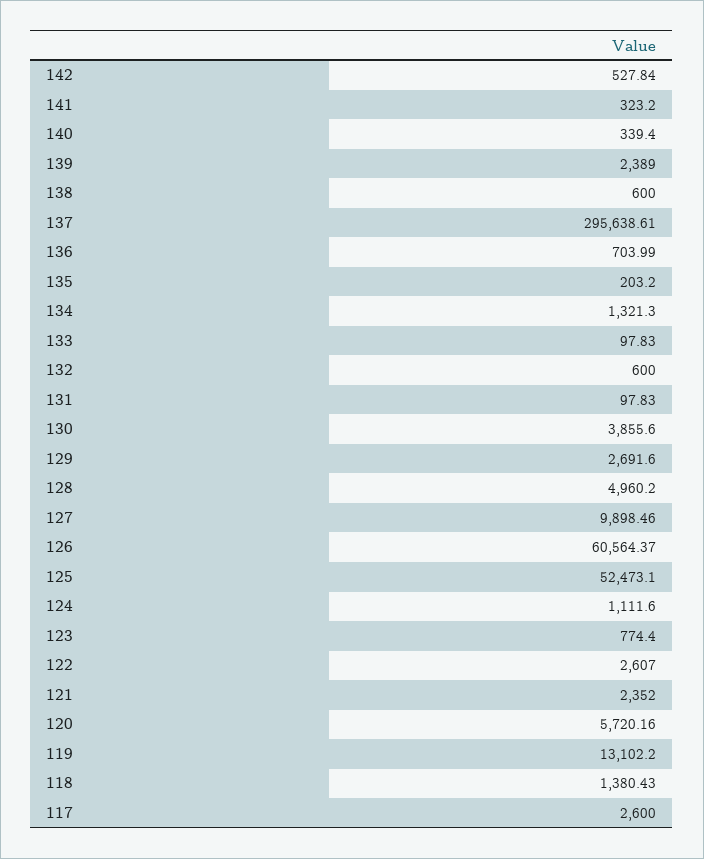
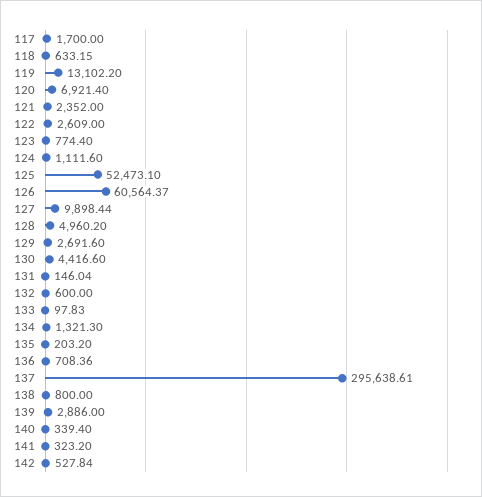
139: 2389 -> 2886
138: 600 -> 800
136: 703.99 -> 708.36
131: 97.83 -> 146.04
130: 3855.6 -> 4416.6
127: 9898.46 -> 9898.44
122: 2607 -> 2609
120: 5720.16 -> 6921.4
118: 1380.43 -> 633.15
117: 2600 -> 1700

